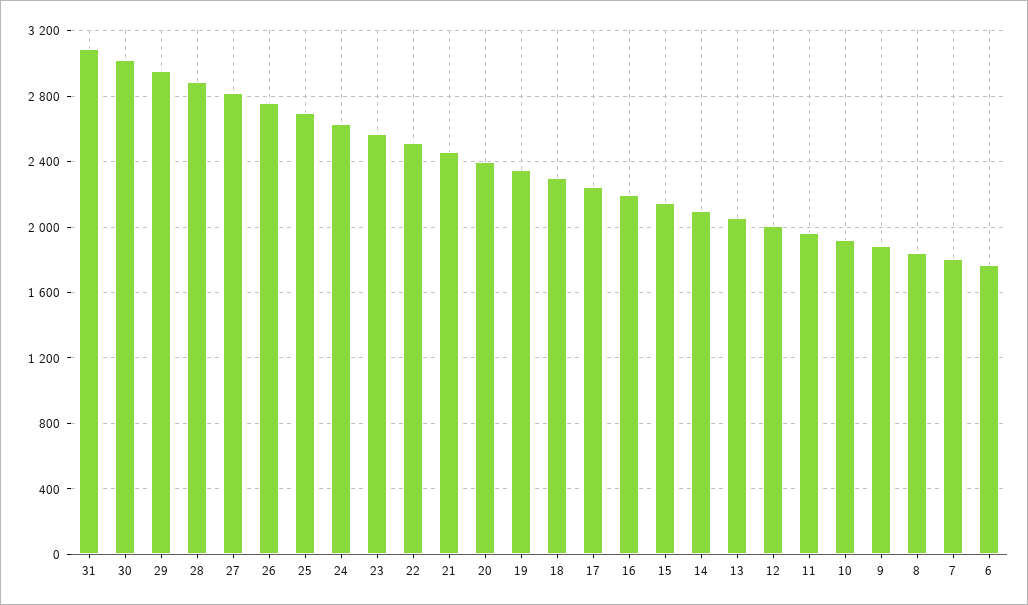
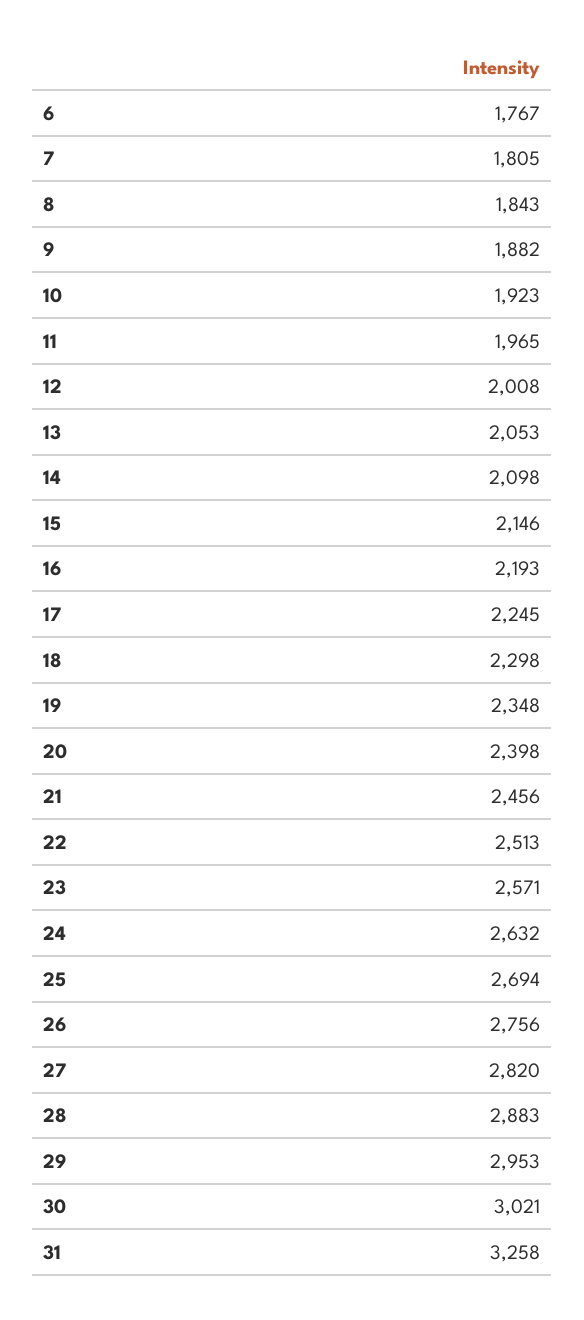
31: 3100 -> 3258

